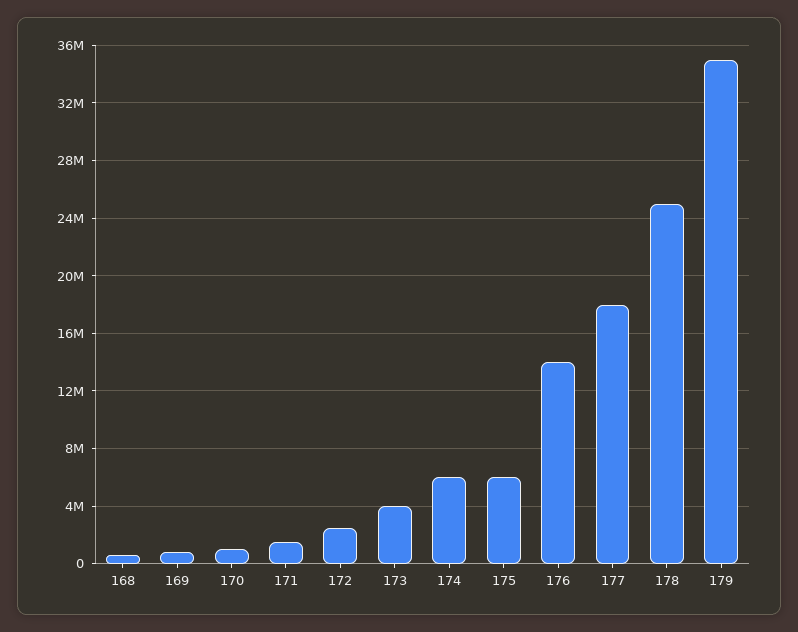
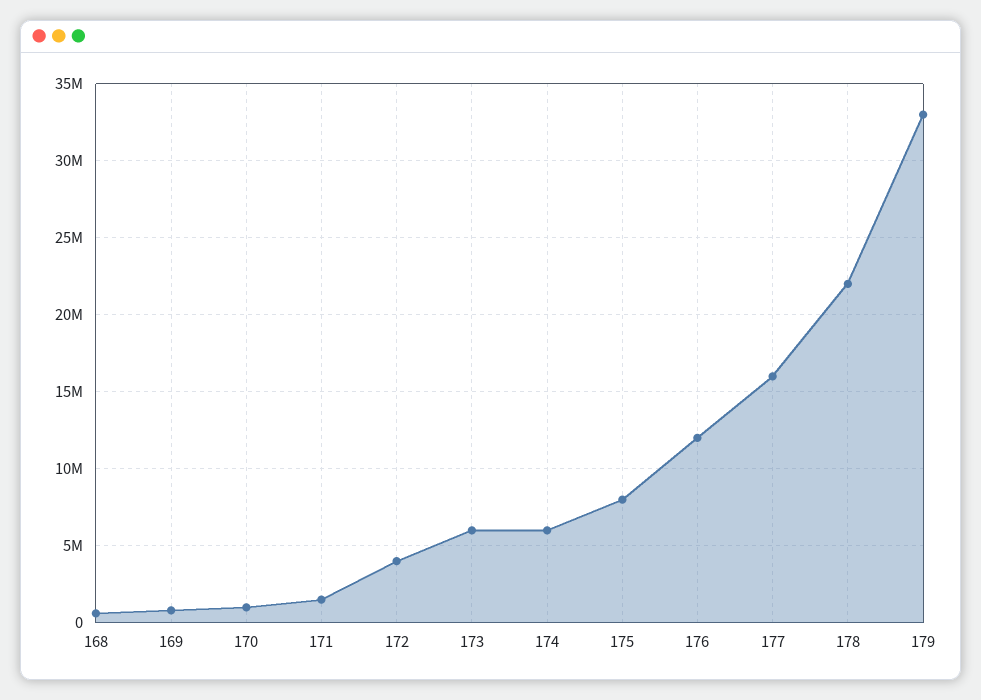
172: 2500000 -> 4000000
173: 4000000 -> 6000000
175: 6000000 -> 8000000
176: 14000000 -> 12000000
177: 18000000 -> 16000000
178: 25000000 -> 22000000
179: 35000000 -> 33000000

